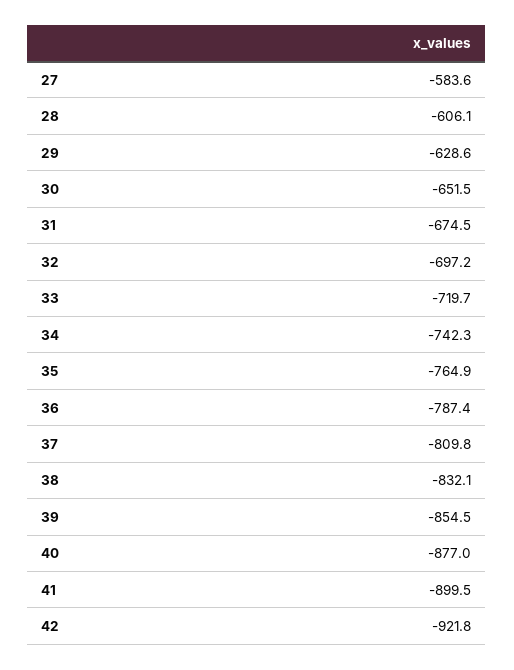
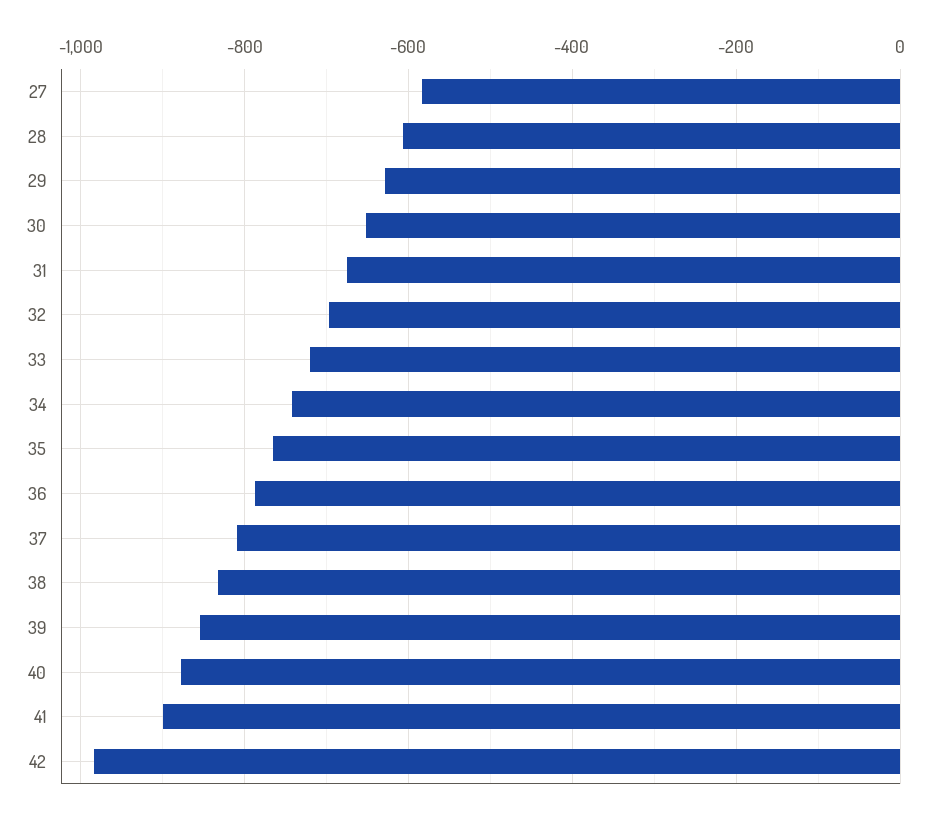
42: -921.8 -> -980

